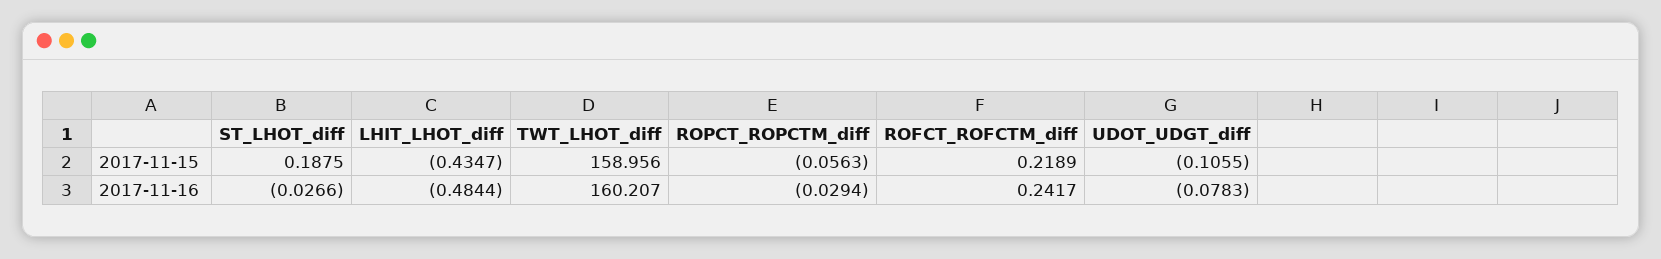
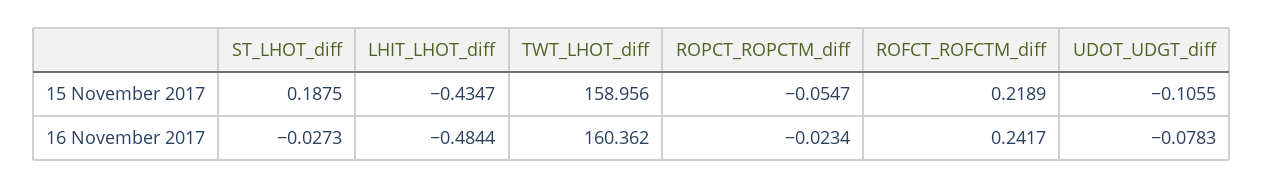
ROPCT_ROPCTM_diff, 2017-11-15: -0.0563 -> -0.0547
ST_LHOT_diff, 2017-11-16: -0.0266 -> -0.0273
TWT_LHOT_diff, 2017-11-16: 160.207 -> 160.362
ROPCT_ROPCTM_diff, 2017-11-16: -0.0294 -> -0.0234

